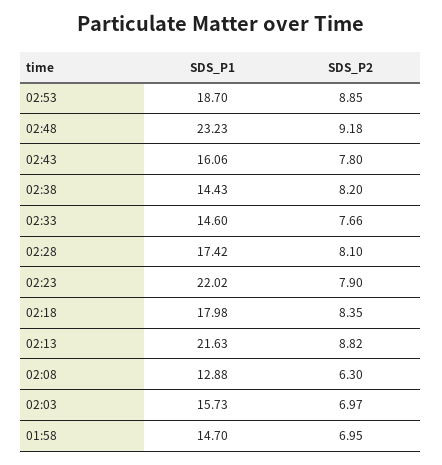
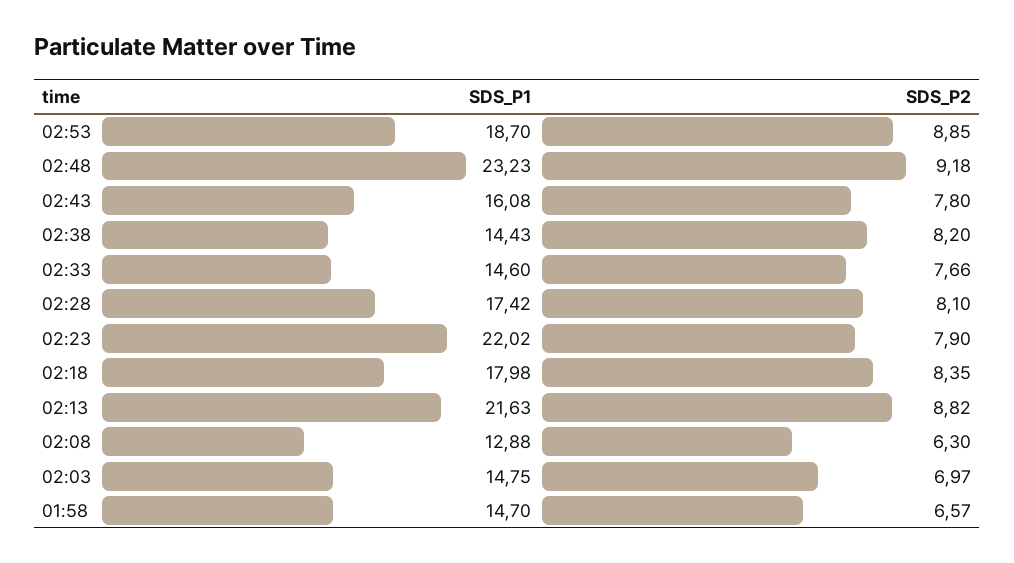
SDS_P1, 02:43: 16.06 -> 16.08
SDS_P1, 02:03: 15.73 -> 14.75
SDS_P2, 01:58: 6.95 -> 6.57

